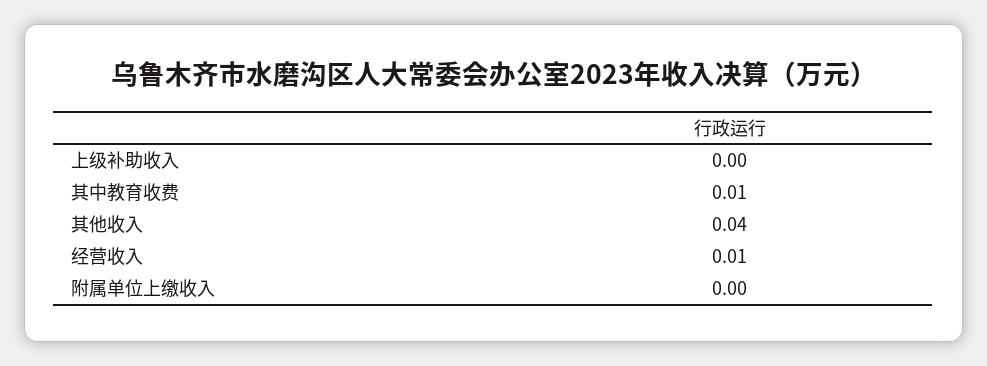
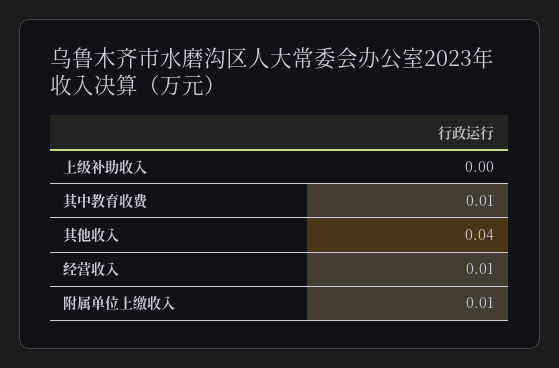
附属单位上缴收入: 0 -> 0.01

